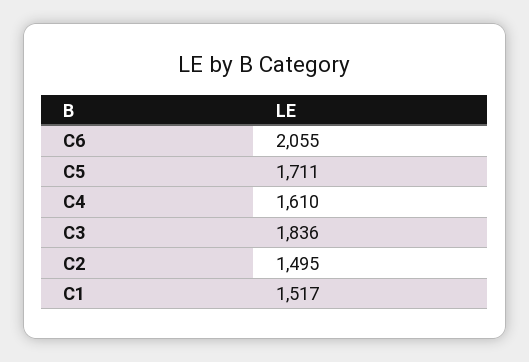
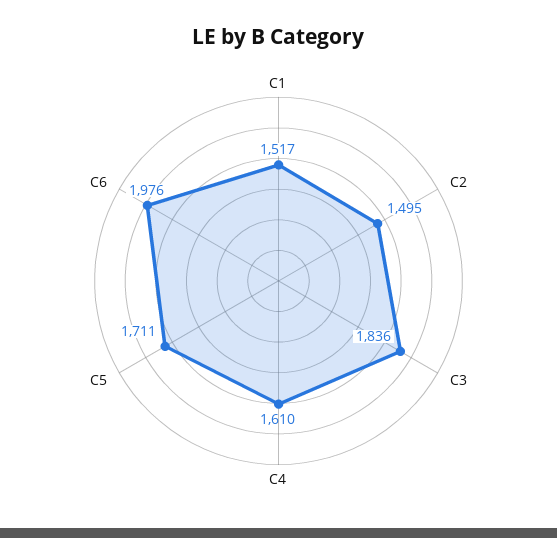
C6: 2055 -> 1976

